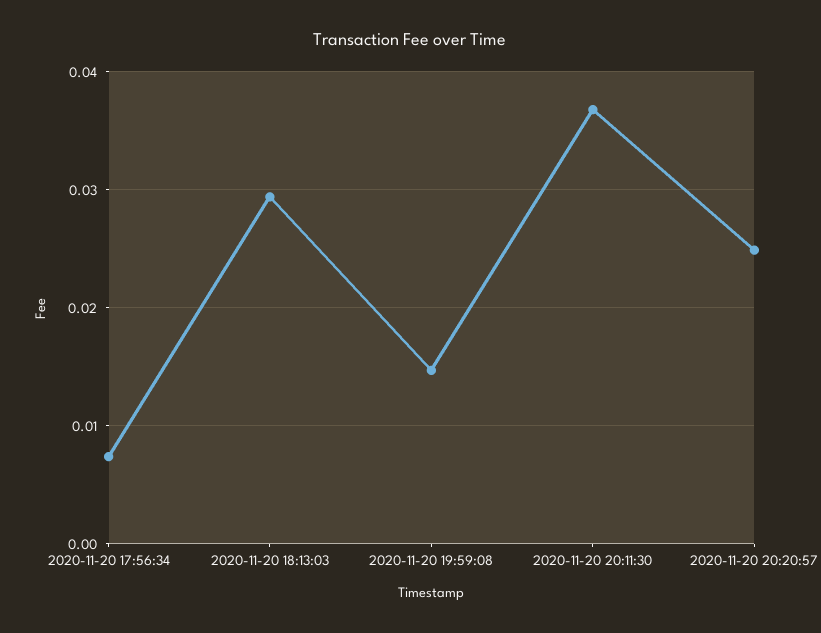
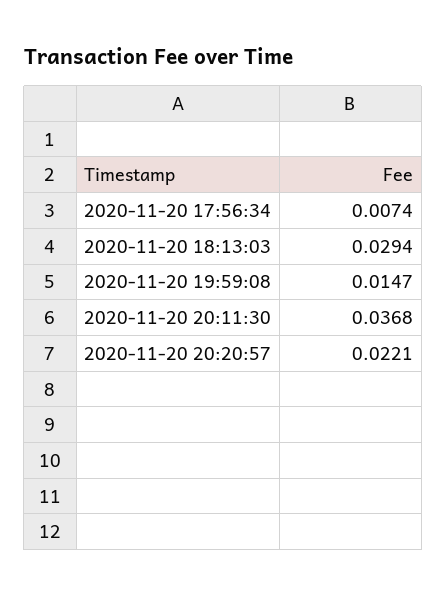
2020-11-20 20:20:57: 0.025 -> 0.0221

